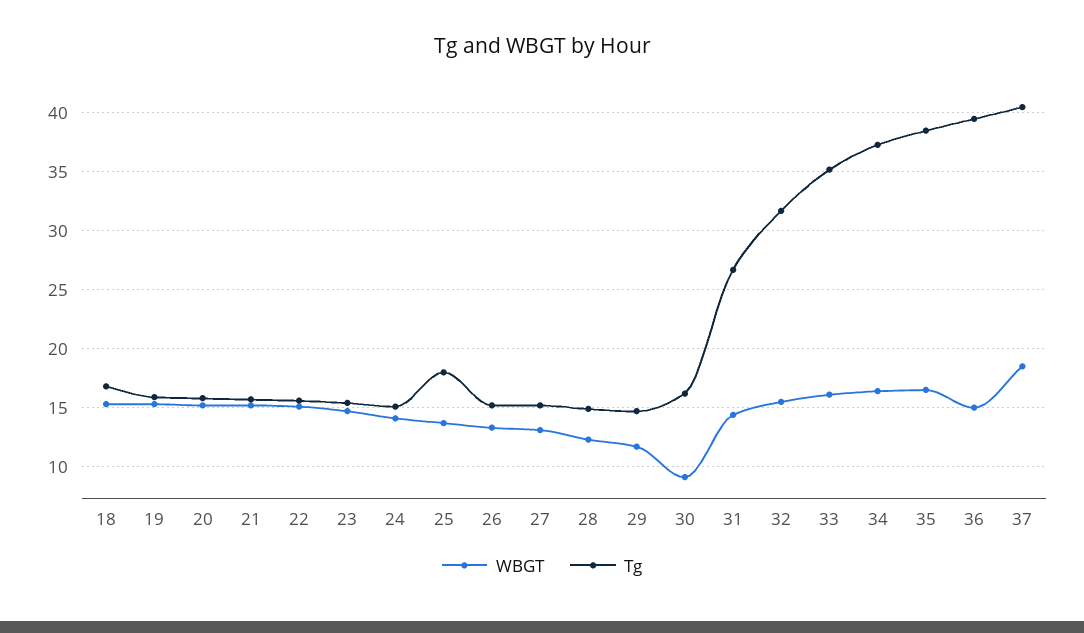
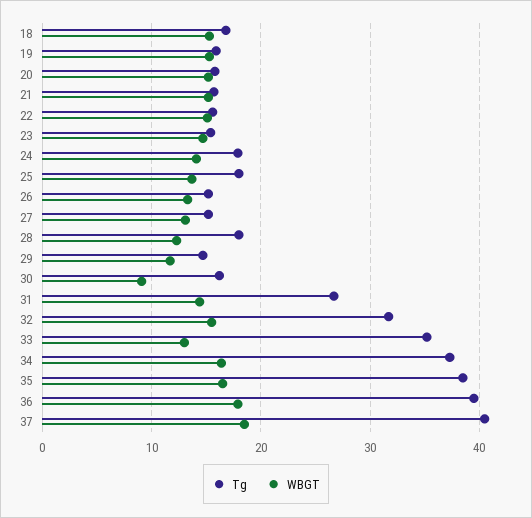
Tg, 24: 15 -> 18
Tg, 28: 15 -> 18
WBGT, 33: 16 -> 13
WBGT, 36: 15 -> 18

